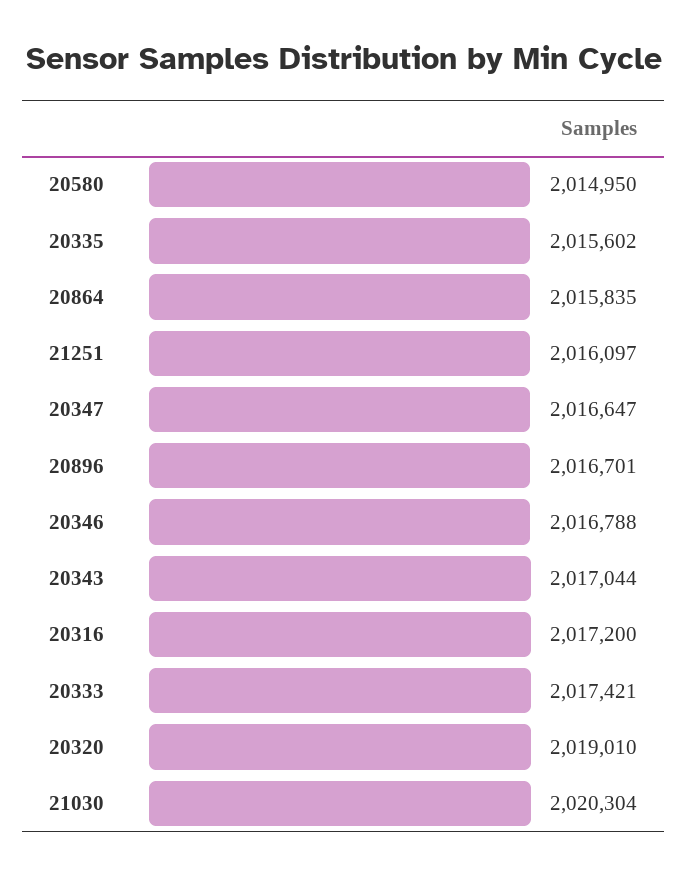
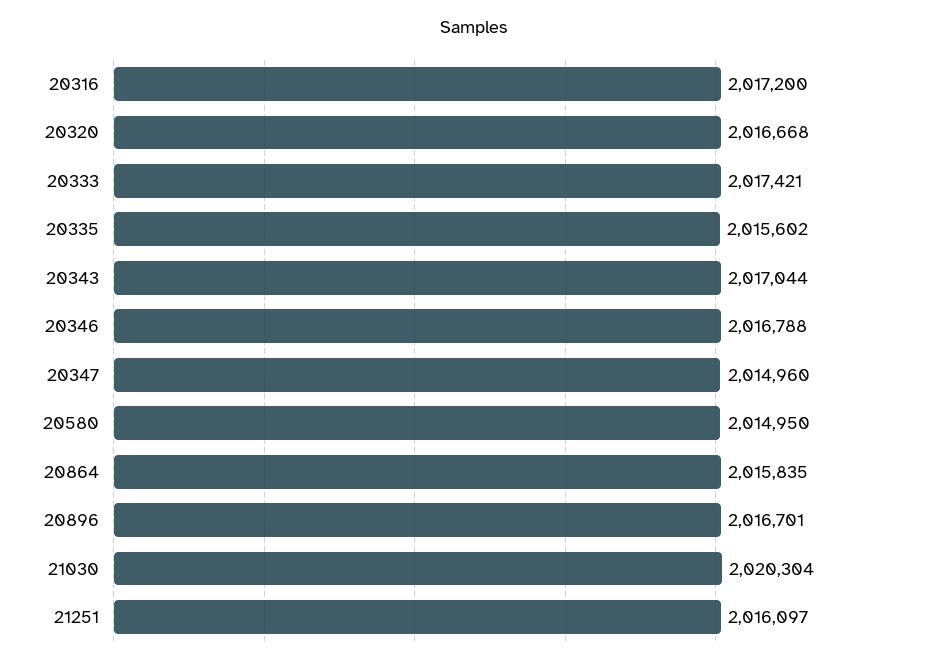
20347: 2016647 -> 2014960
20320: 2019010 -> 2016668

